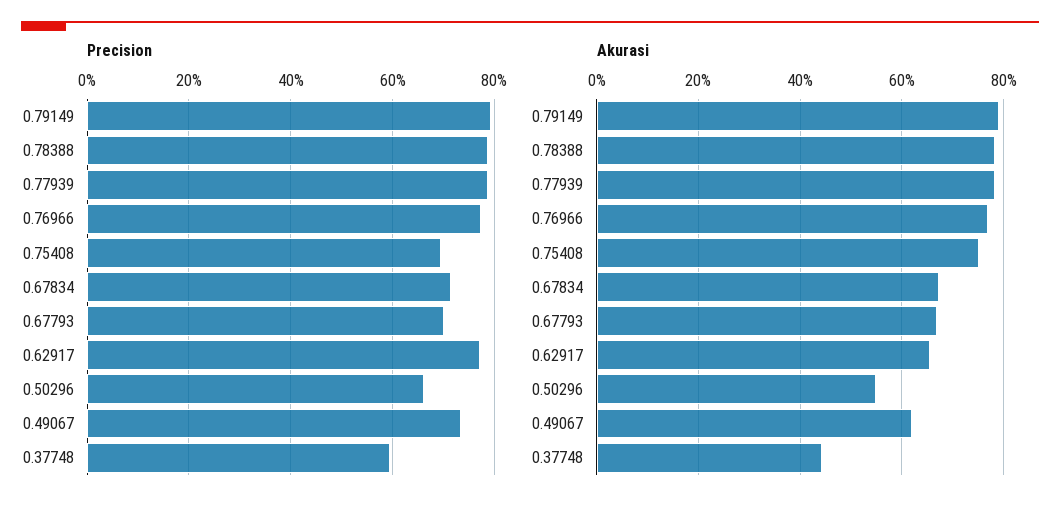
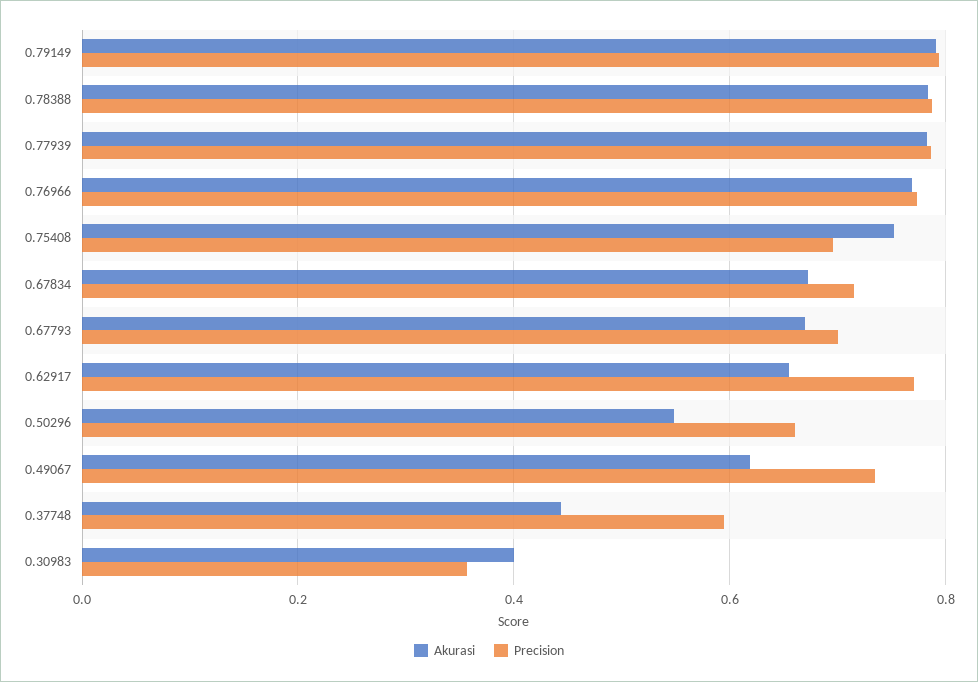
Akurasi, 0.30983: none -> 0.4
Precision, 0.30983: none -> 0.36

